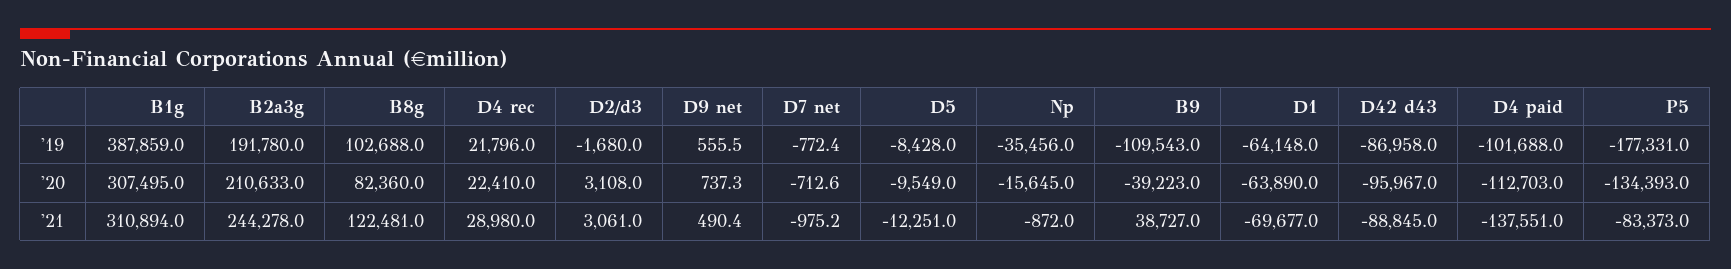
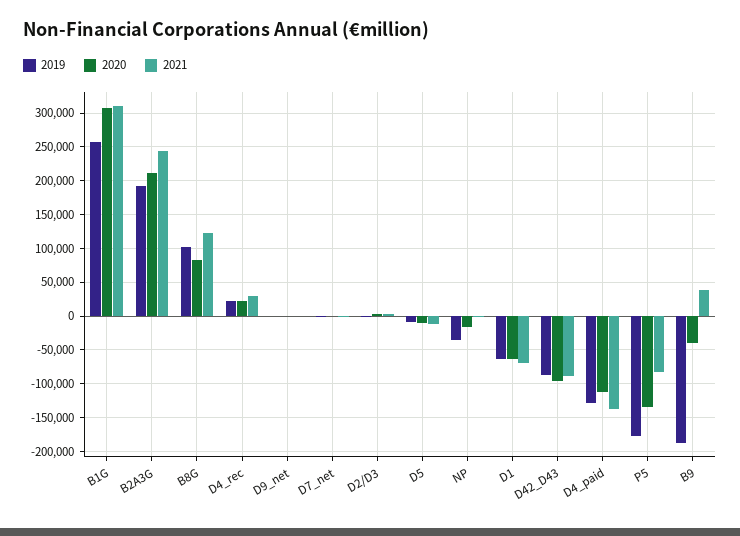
'19, B1g: 387859 -> 260000
'19, B9: -109543 -> -190000
'19, D4 paid: -101688 -> -130000

